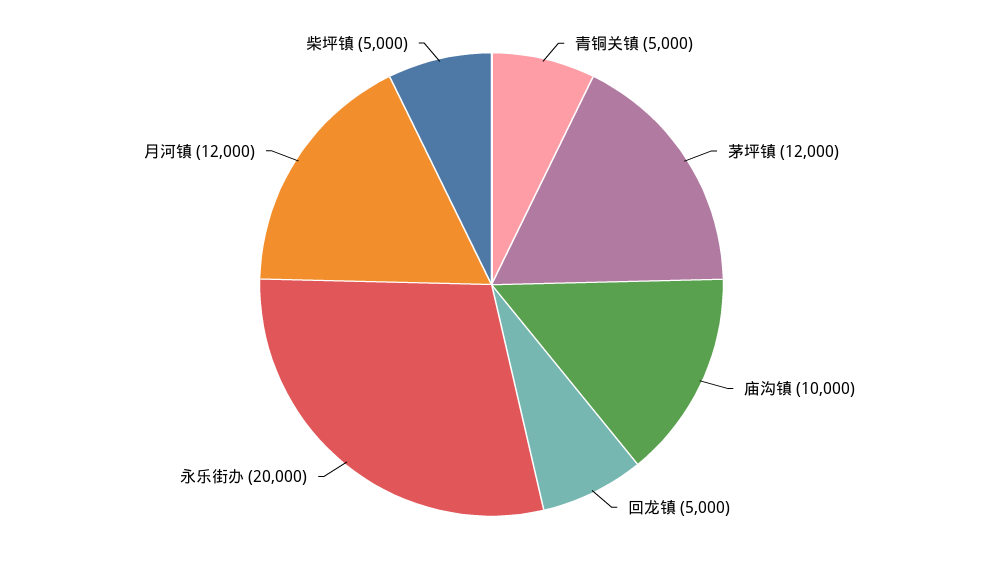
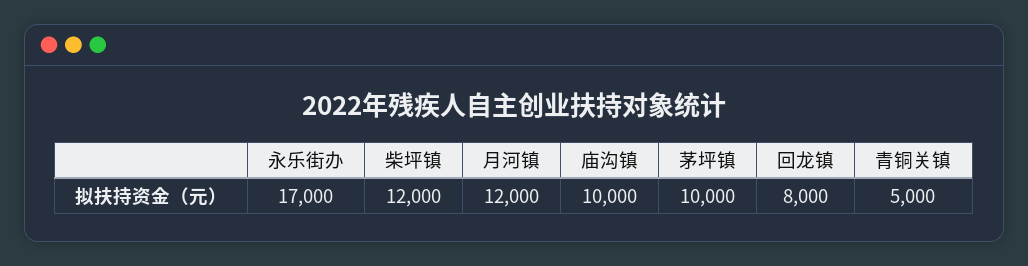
茅坪镇: 12000 -> 10000
回龙镇: 5000 -> 8000
永乐街办: 20000 -> 17000
柴坪镇: 5000 -> 12000

